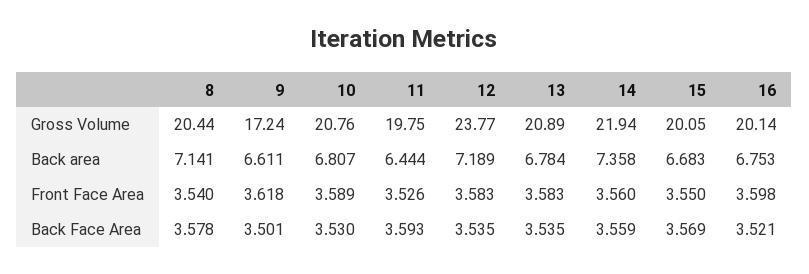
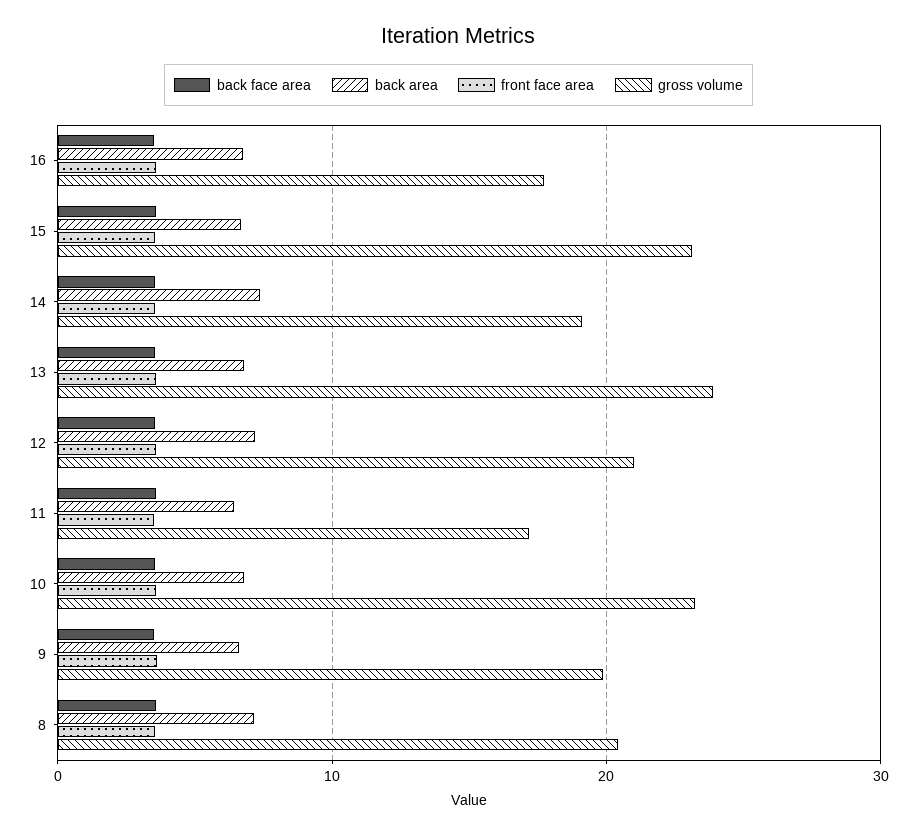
Gross Volume, 9: 17.24 -> 20
Gross Volume, 10: 20.76 -> 23
Gross Volume, 11: 19.75 -> 17
Gross Volume, 12: 23.77 -> 21
Gross Volume, 13: 20.89 -> 24
Gross Volume, 14: 21.94 -> 19
Gross Volume, 15: 20.05 -> 23
Gross Volume, 16: 20.14 -> 18

